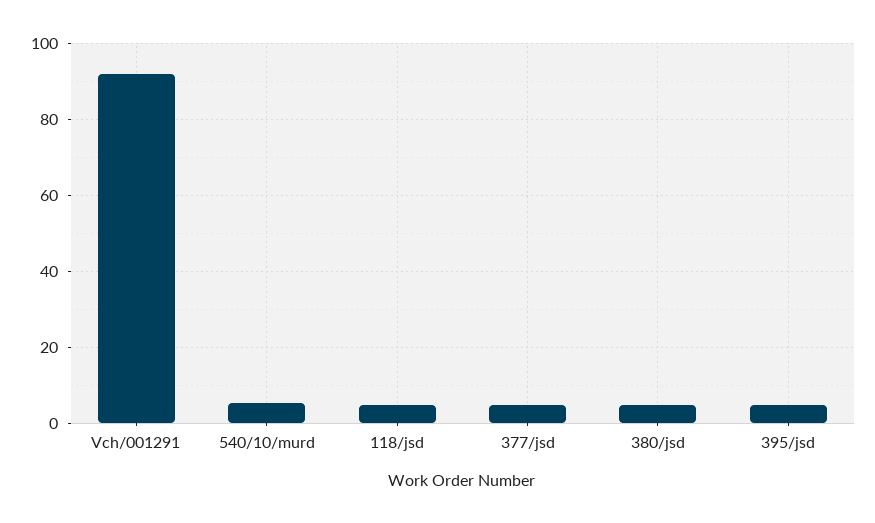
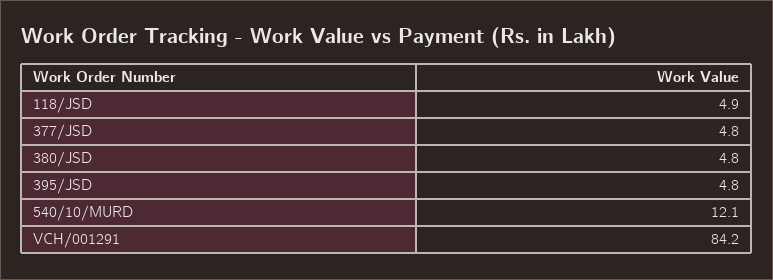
Vch/001291: 92 -> 84.2
540/10/murd: 6 -> 12.1

